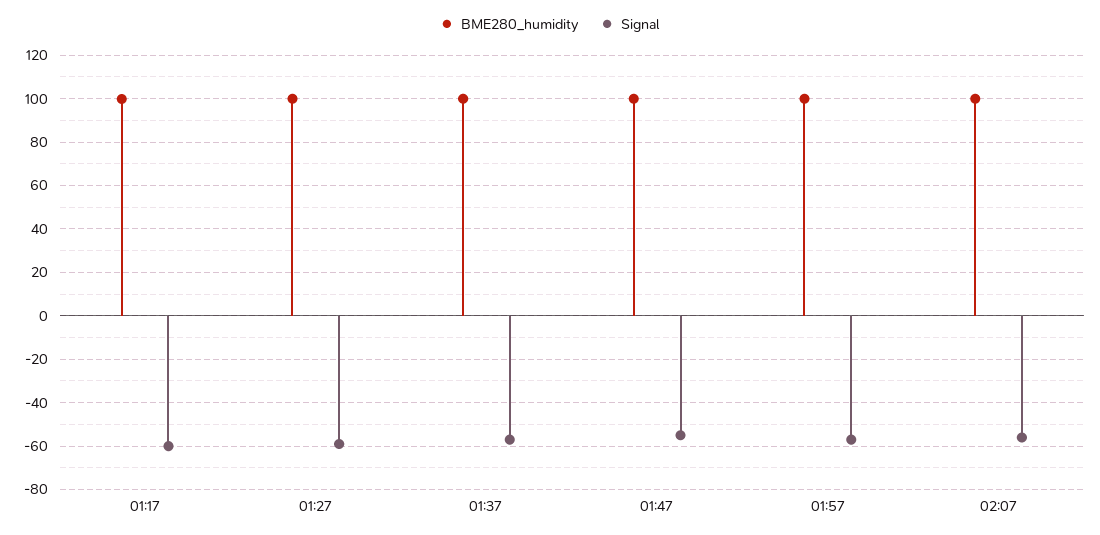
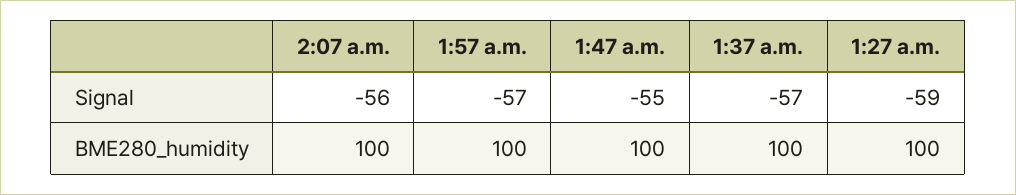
BME280_humidity, 01:17: 100 -> none
Signal, 01:17: -60 -> none

